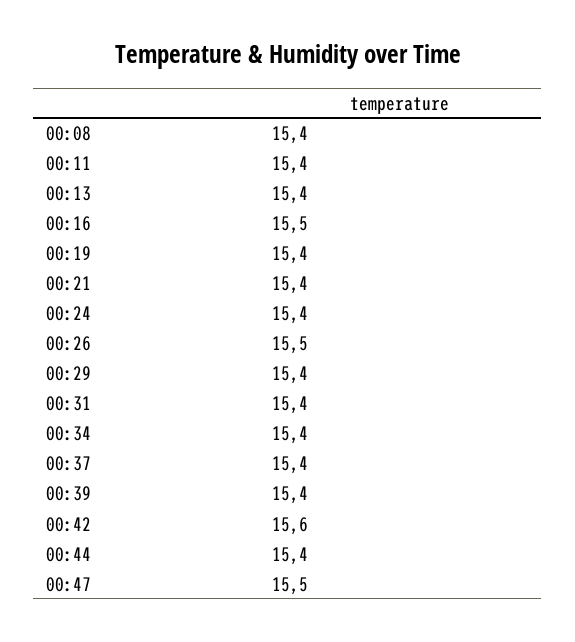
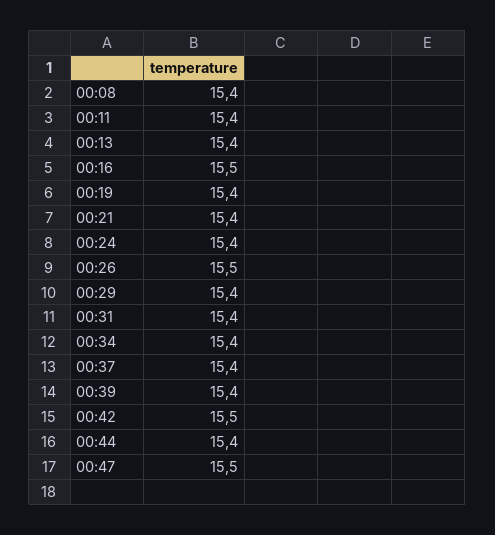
00:42: 15.6 -> 15.5

